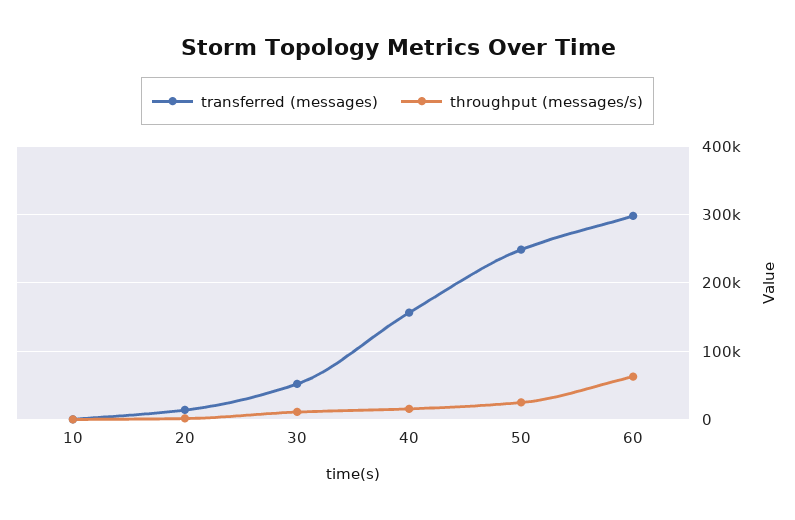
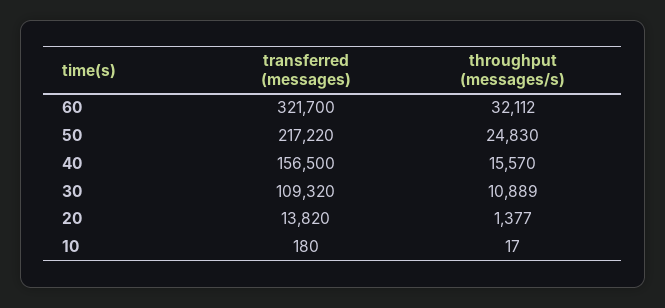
transferred (messages), 30: 50000 -> 109320
transferred (messages), 50: 250000 -> 217220
transferred (messages), 60: 300000 -> 321700
throughput (messages/s), 60: 60000 -> 32112

